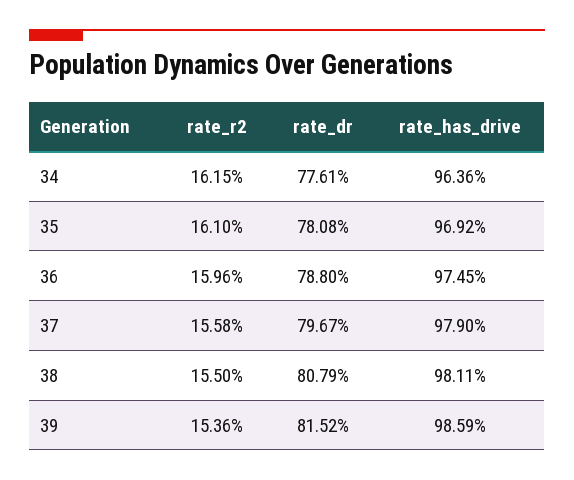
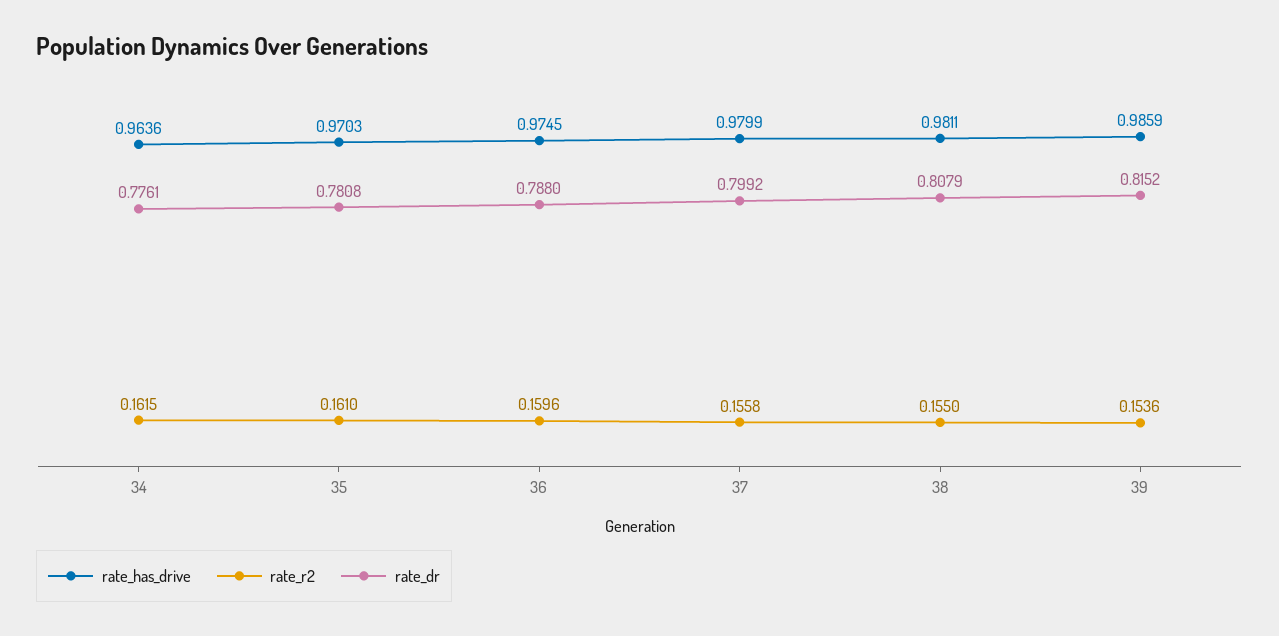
rate_has_drive, 35: 0.9692 -> 0.9703
rate_dr, 37: 0.7967 -> 0.7992
rate_has_drive, 37: 0.979 -> 0.9799

